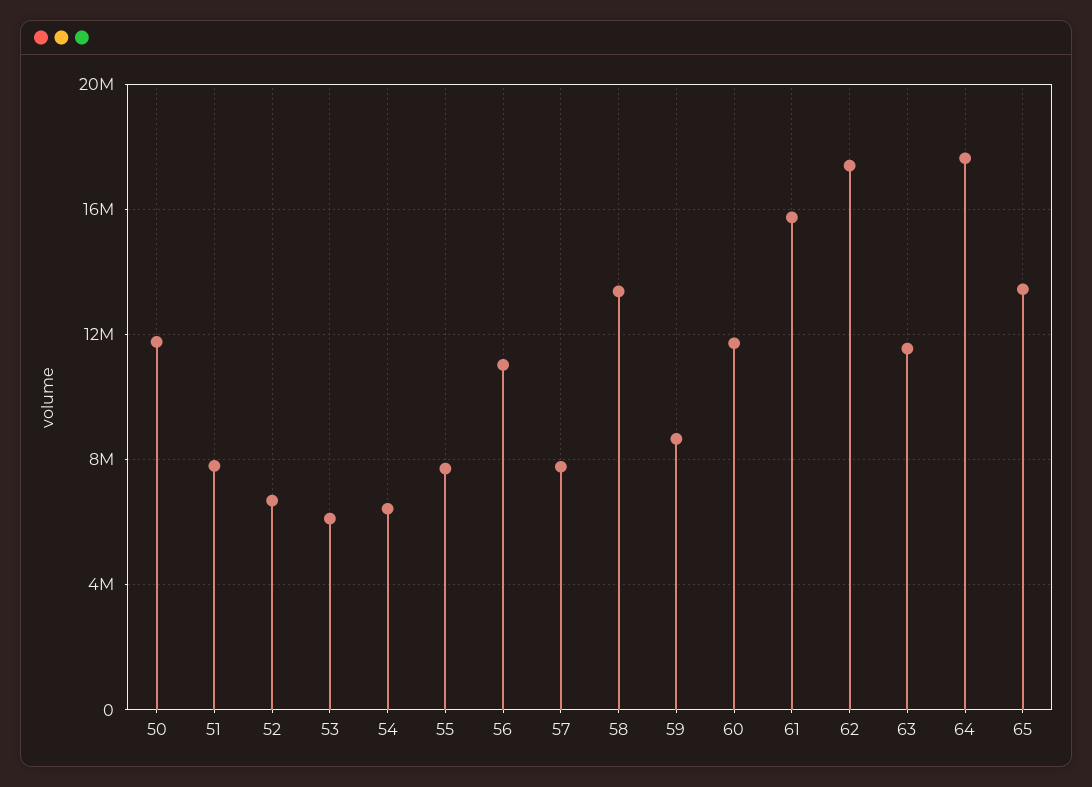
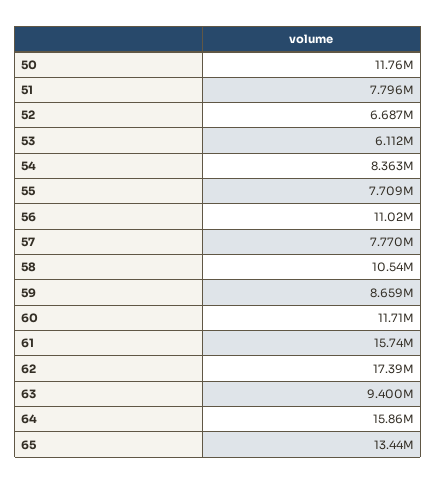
54: 6500000 -> 8363000
58: 13500000 -> 10540000
63: 11500000 -> 9400000
64: 17500000 -> 15860000

